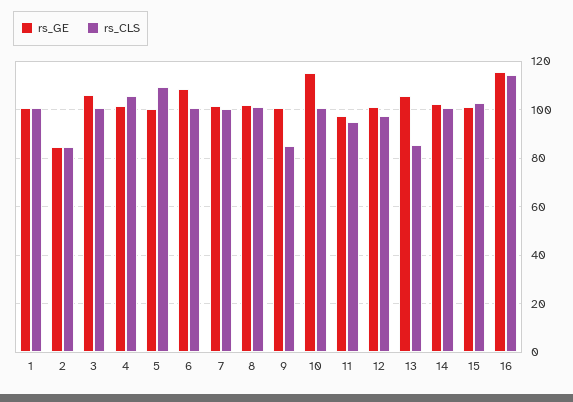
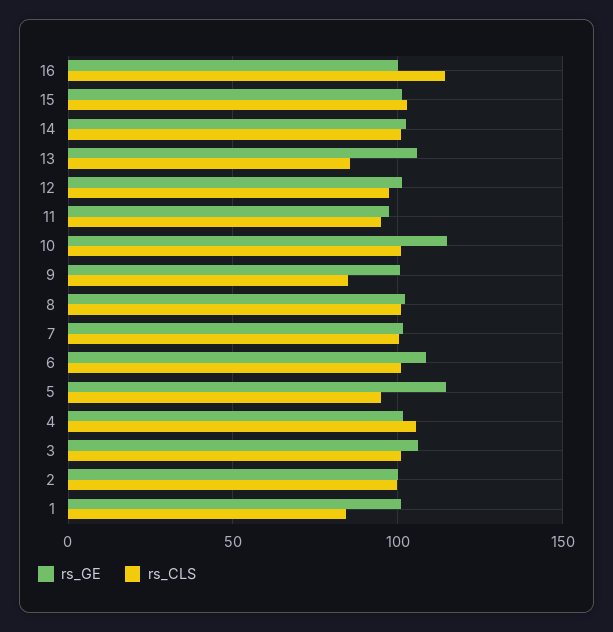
rs_CLS, 1: 100 -> 85
rs_GE, 2: 85 -> 100
rs_CLS, 2: 85 -> 100
rs_GE, 5: 100 -> 115
rs_CLS, 5: 110 -> 95
rs_GE, 16: 115 -> 100

